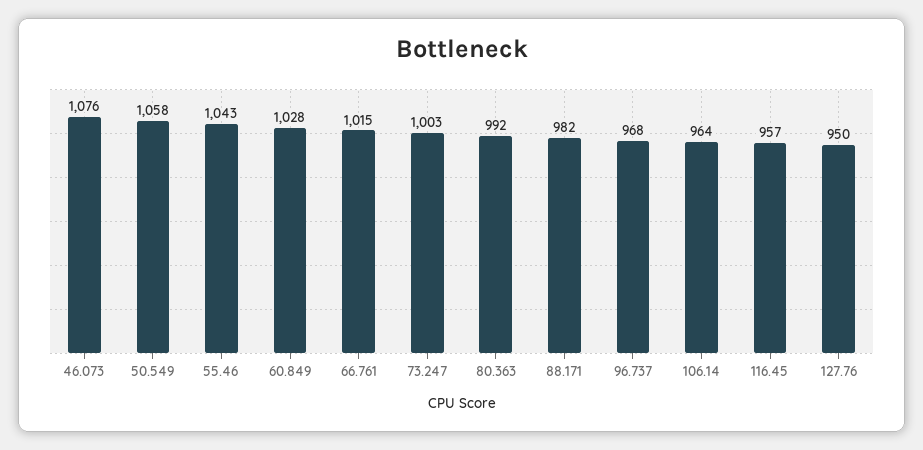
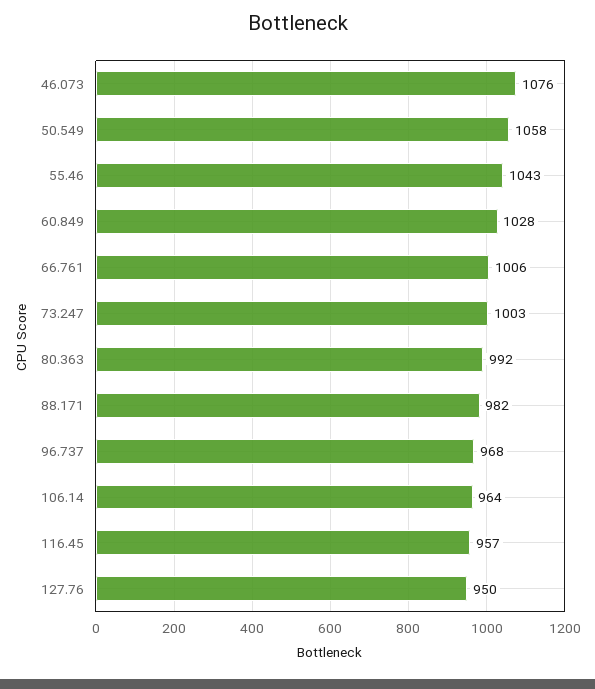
66.761: 1015 -> 1006

